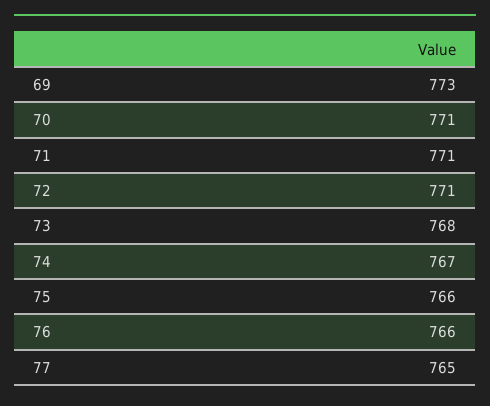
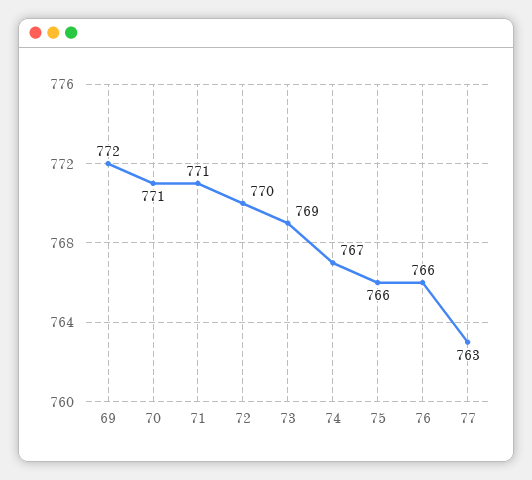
69: 773 -> 772
72: 771 -> 770
73: 768 -> 769
77: 765 -> 763

